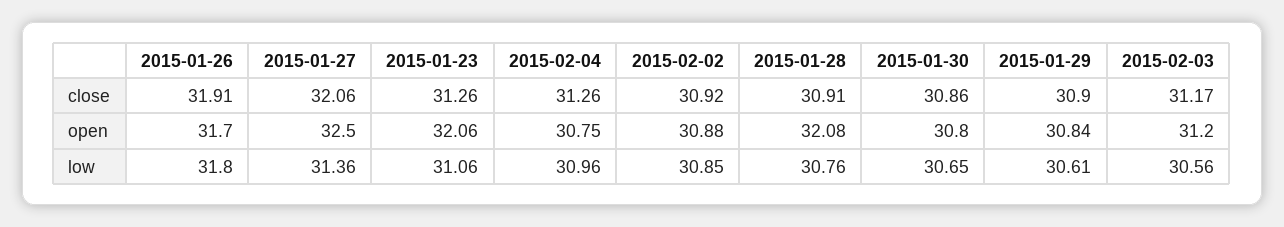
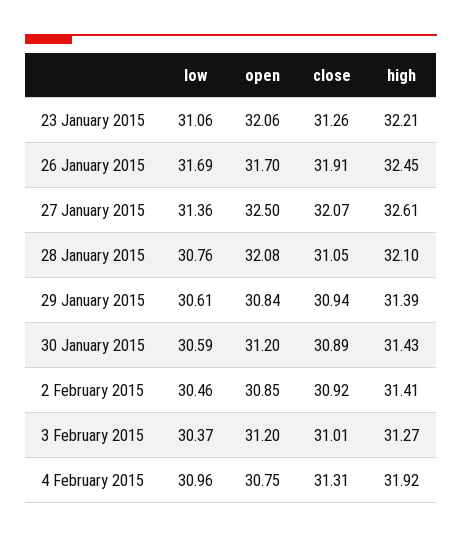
2015-01-27, close: 32.06 -> 32.07
2015-02-04, close: 31.26 -> 31.31
2015-01-28, close: 30.91 -> 31.05
2015-01-30, close: 30.86 -> 30.89
2015-01-29, close: 30.9 -> 30.94
2015-02-03, close: 31.17 -> 31.01
2015-02-02, open: 30.88 -> 30.85
2015-01-30, open: 30.8 -> 31.2
2015-01-26, low: 31.8 -> 31.69
2015-02-02, low: 30.85 -> 30.46
2015-01-30, low: 30.65 -> 30.59
2015-02-03, low: 30.56 -> 30.37
2015-01-23, high: none -> 32.21
2015-01-26, high: none -> 32.45
2015-01-27, high: none -> 32.61
2015-01-28, high: none -> 32.1
2015-01-29, high: none -> 31.39
2015-01-30, high: none -> 31.43
2015-02-02, high: none -> 31.41
2015-02-03, high: none -> 31.27
2015-02-04, high: none -> 31.92

